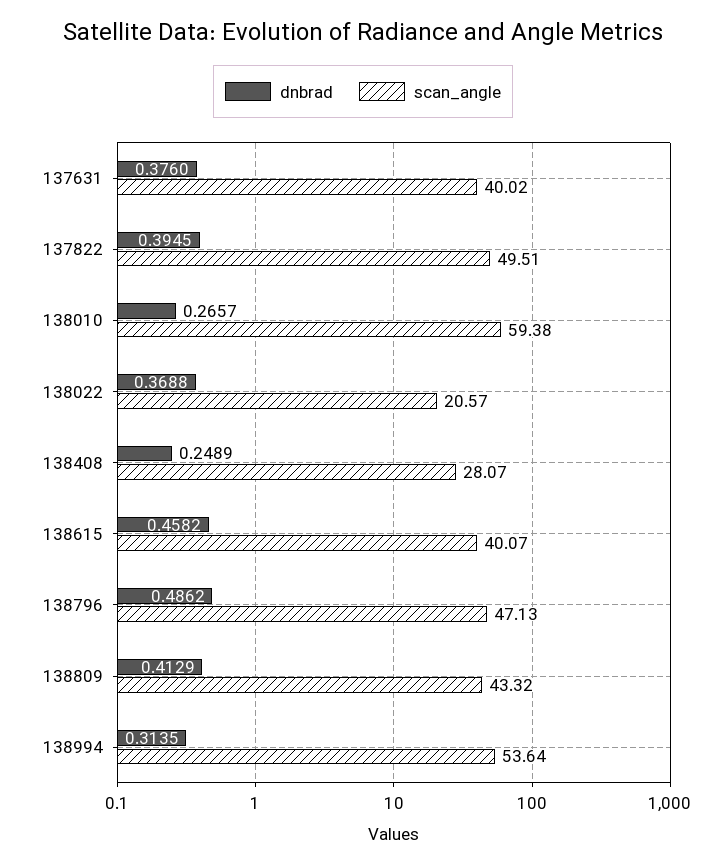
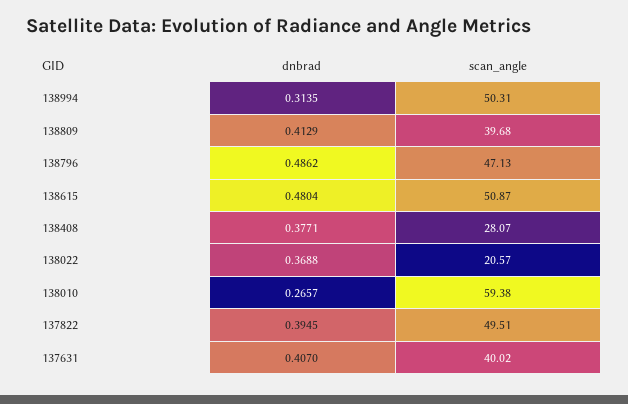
dnbrad, 137631: 0.376 -> 0.407
dnbrad, 138408: 0.2489 -> 0.3771
dnbrad, 138615: 0.4582 -> 0.4804
scan_angle, 138615: 40.07 -> 50.87
scan_angle, 138809: 43.32 -> 39.68
scan_angle, 138994: 53.64 -> 50.31

